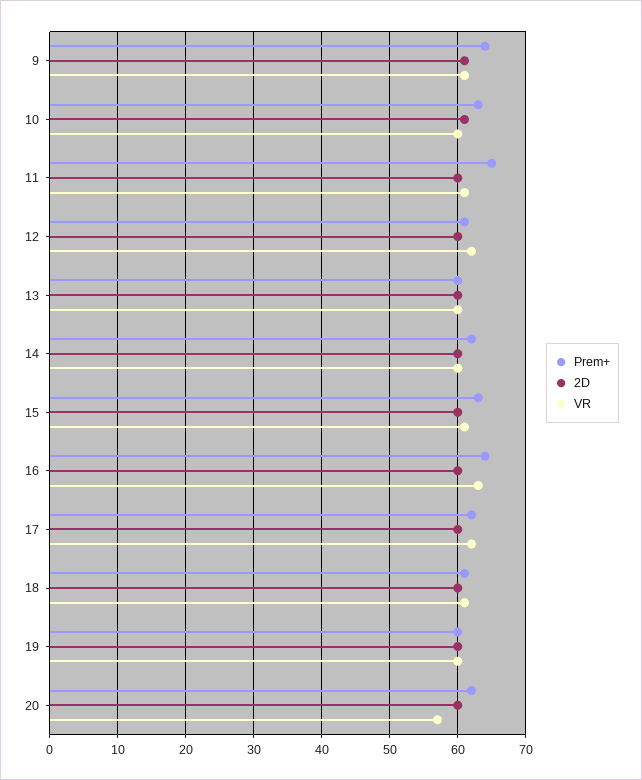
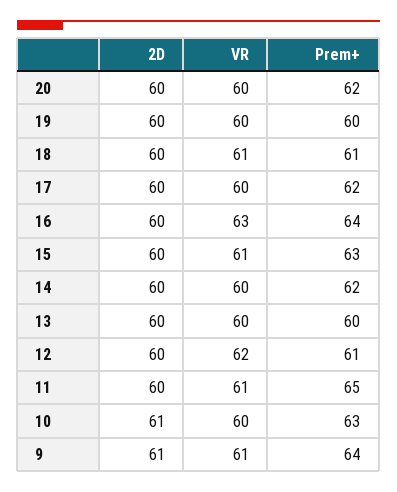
VR, 17: 62 -> 60
VR, 20: 57 -> 60

